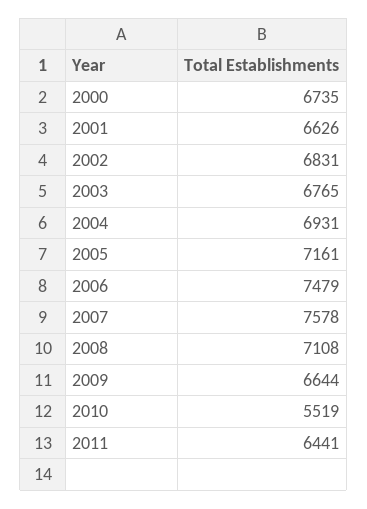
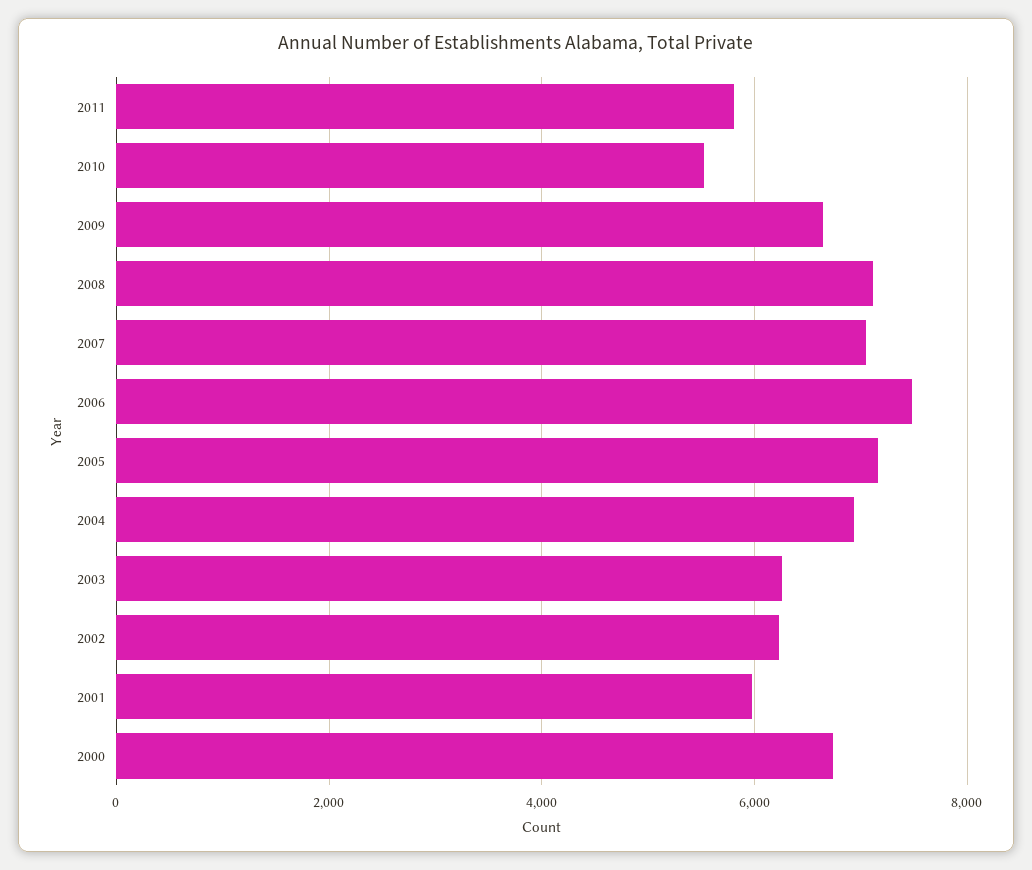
2001: 6626 -> 6000
2002: 6831 -> 6200
2003: 6765 -> 6200
2007: 7578 -> 7000
2011: 6441 -> 5800

